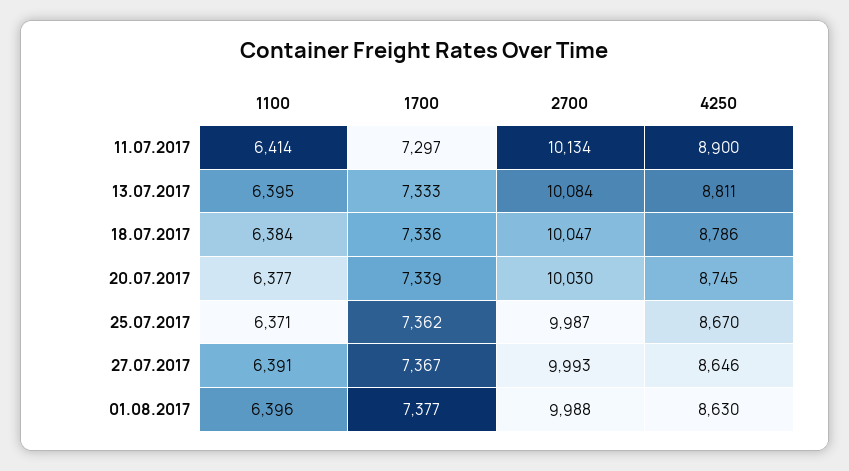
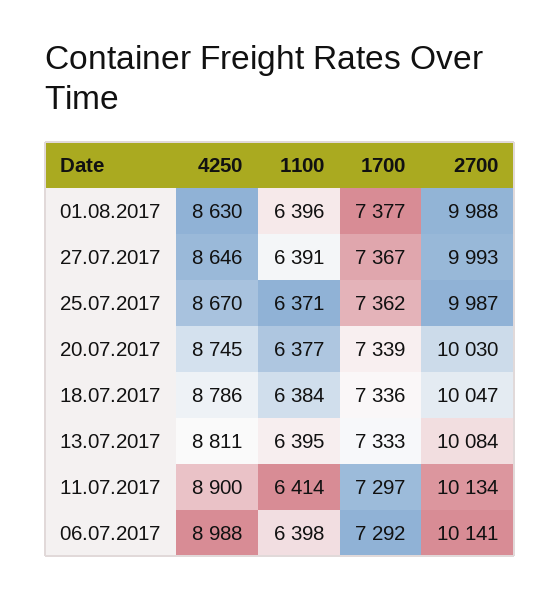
4250, 06.07.2017: none -> 8988
1100, 06.07.2017: none -> 6398
1700, 06.07.2017: none -> 7292
2700, 06.07.2017: none -> 10141

